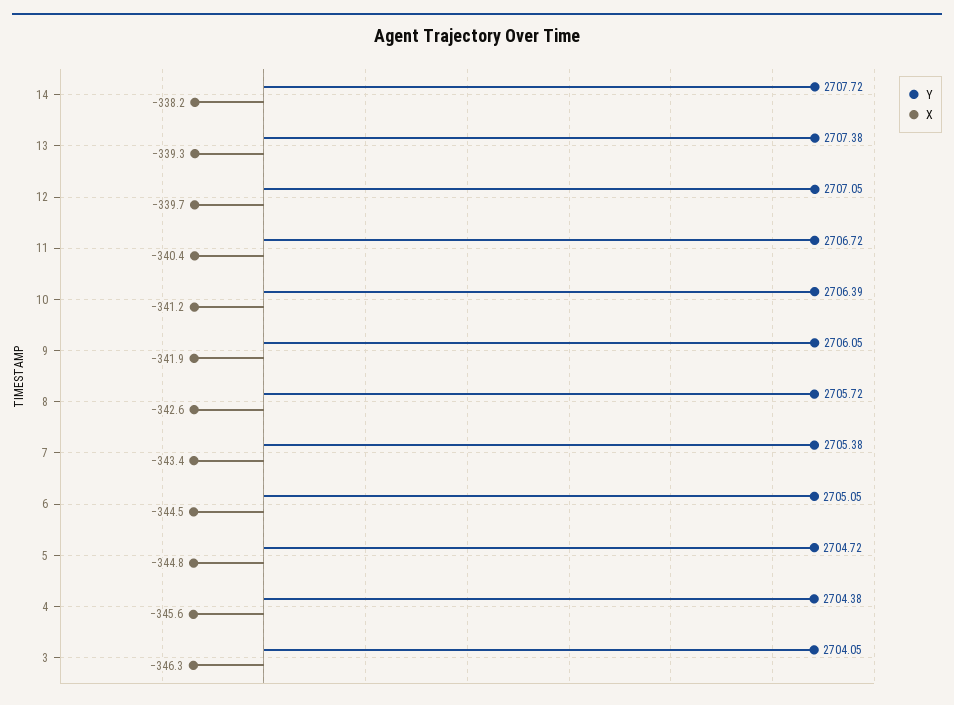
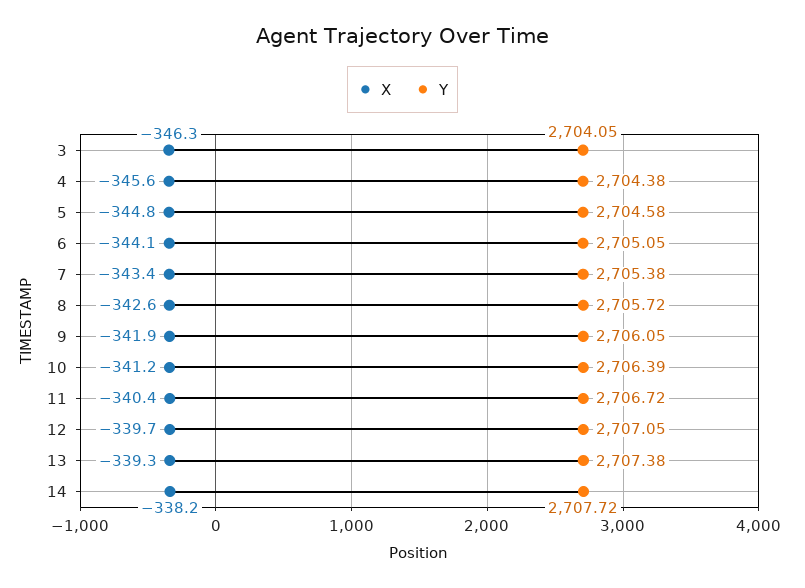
X, 6: -344.5 -> -344.1
Y, 5: 2704.72 -> 2704.58

